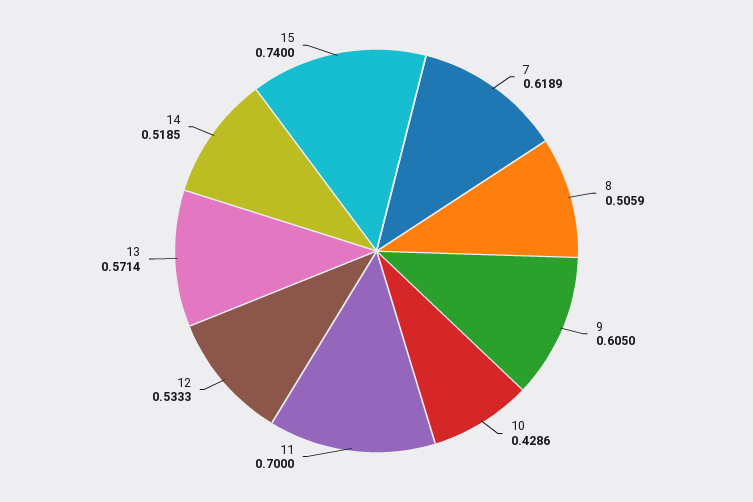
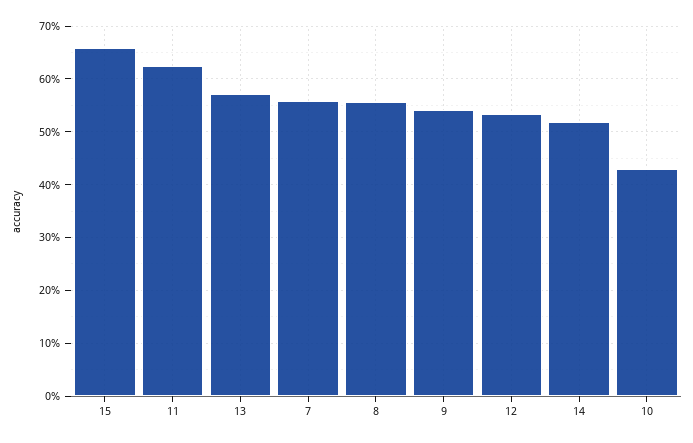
7: 0.6189 -> 0.56
8: 0.5059 -> 0.56
9: 0.605 -> 0.54
11: 0.7 -> 0.62
15: 0.74 -> 0.66

